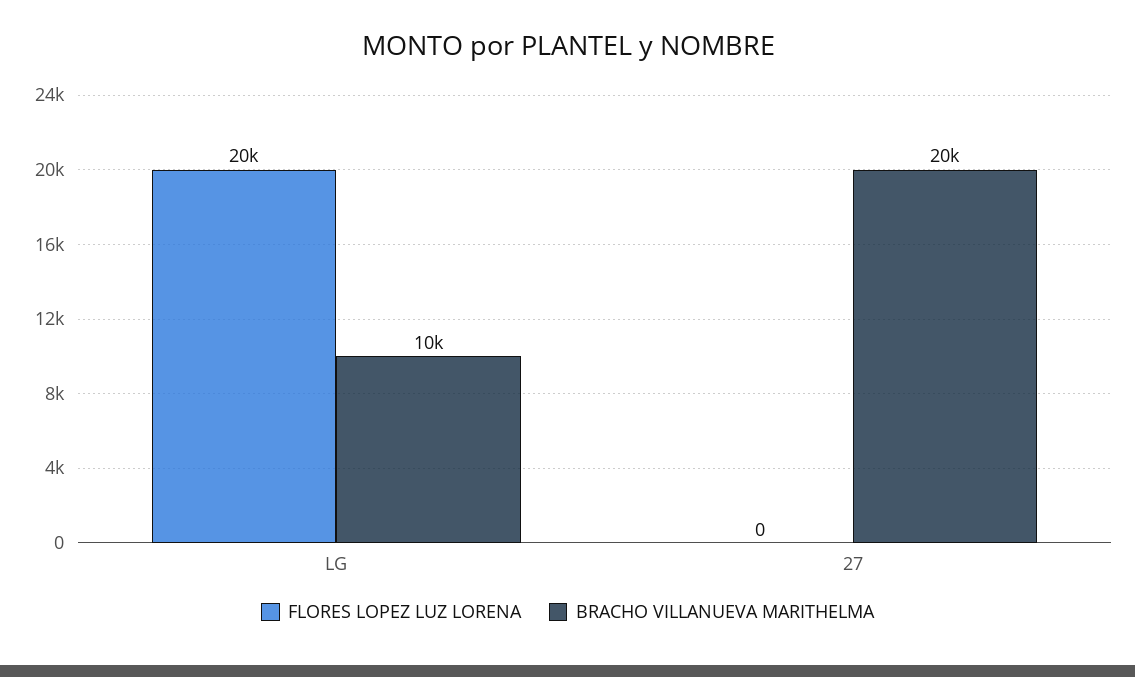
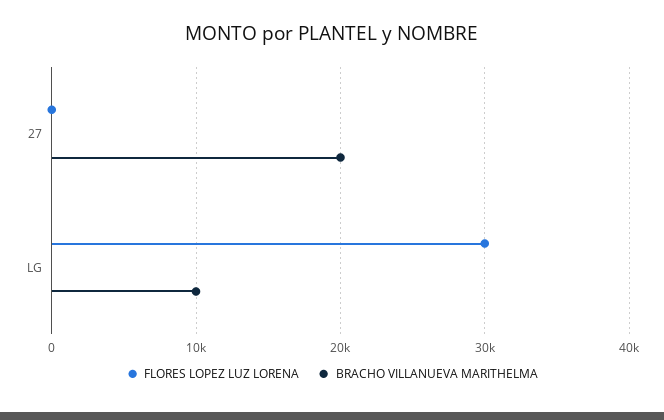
FLORES LOPEZ LUZ LORENA, LG: 20000 -> 30000

